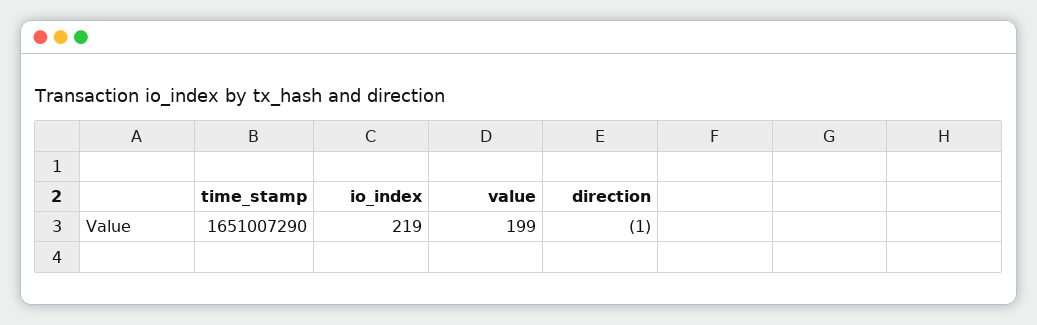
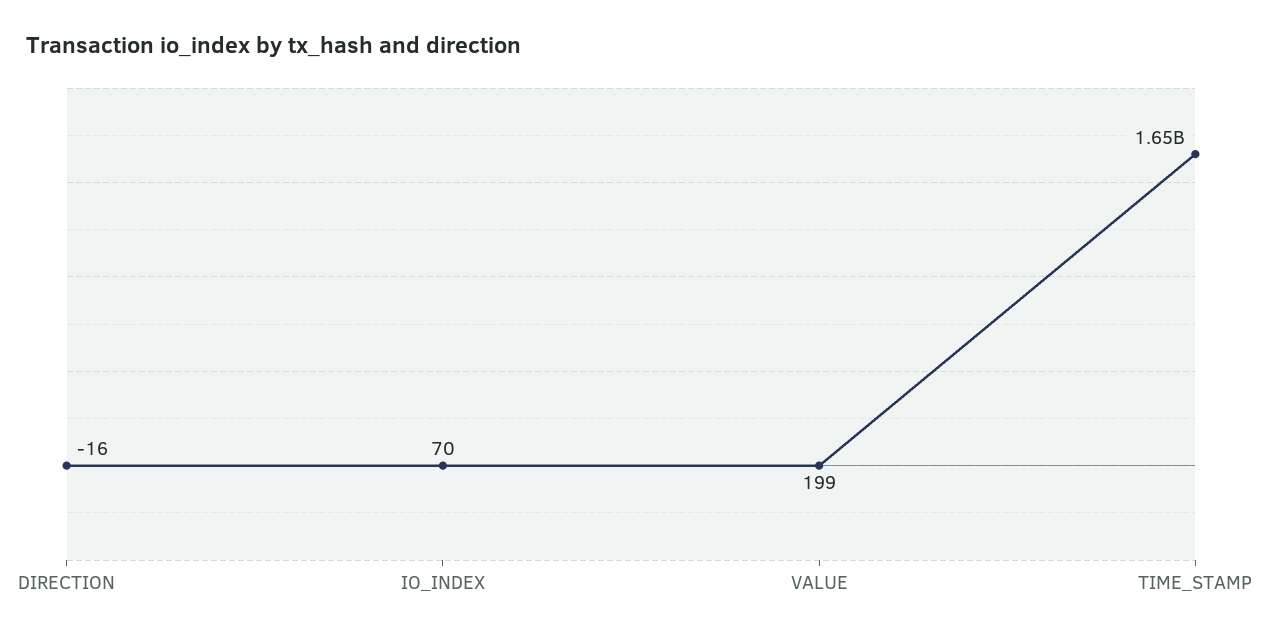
io_index: 219 -> 70
direction: -1 -> -16

